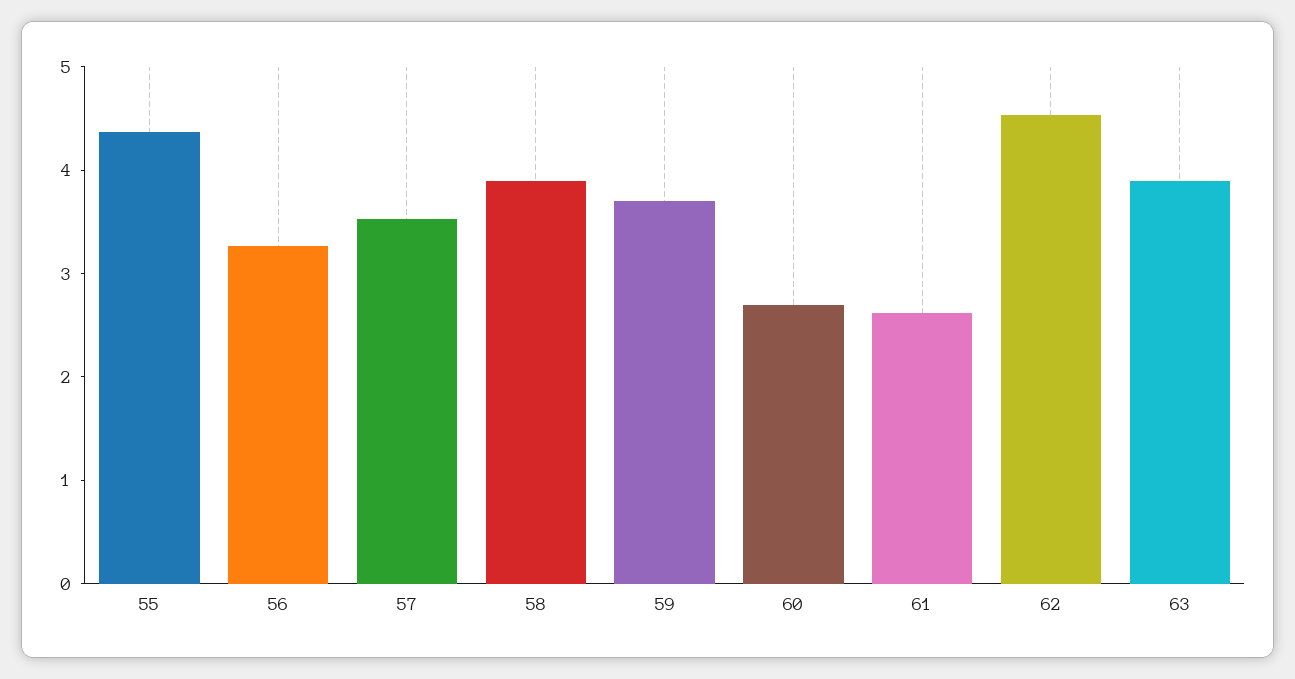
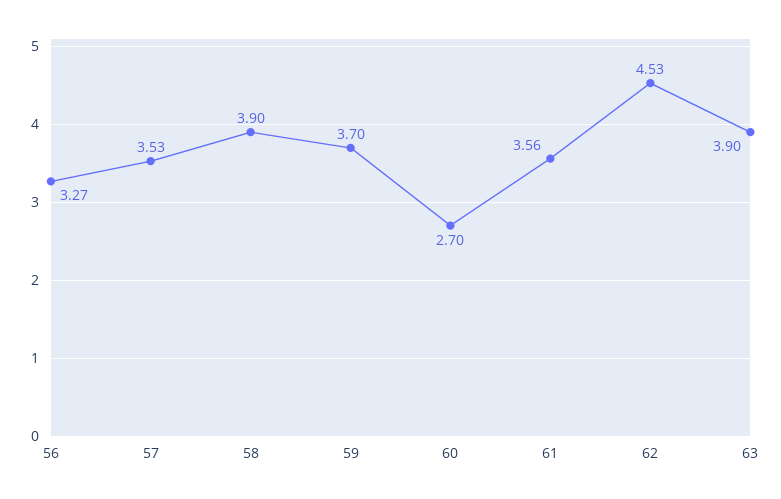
55: 4.4 -> none
61: 2.6 -> 3.56

